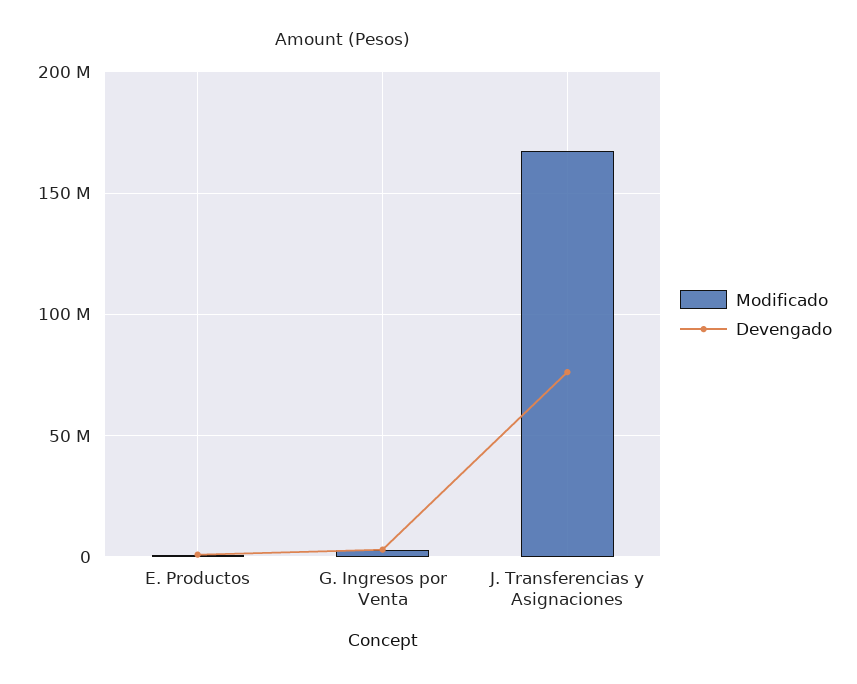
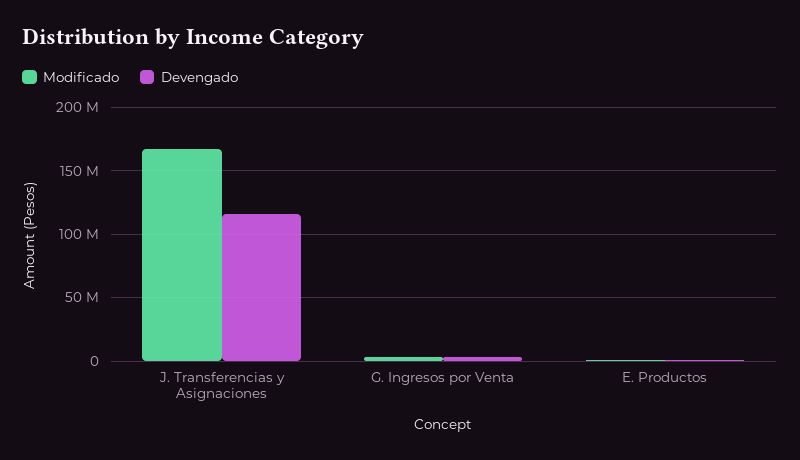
Devengado, J. Transferencias y Asignaciones: 75000000 -> 115000000

